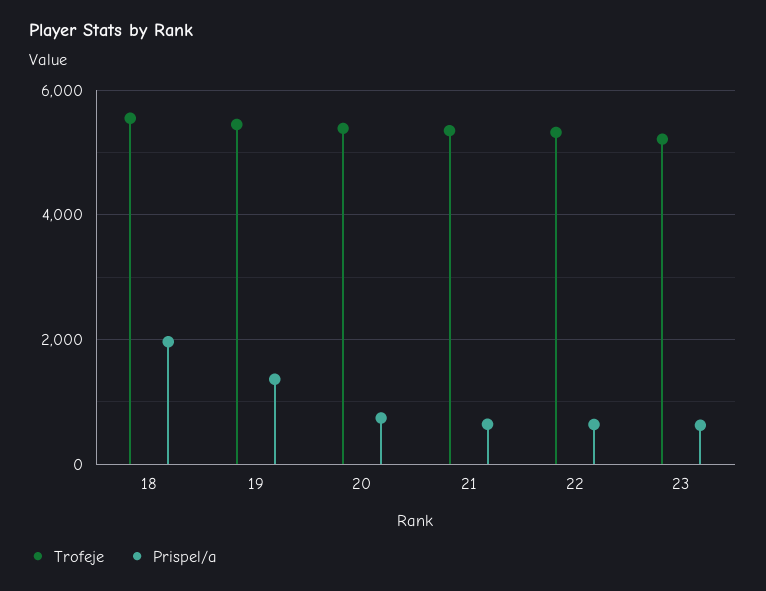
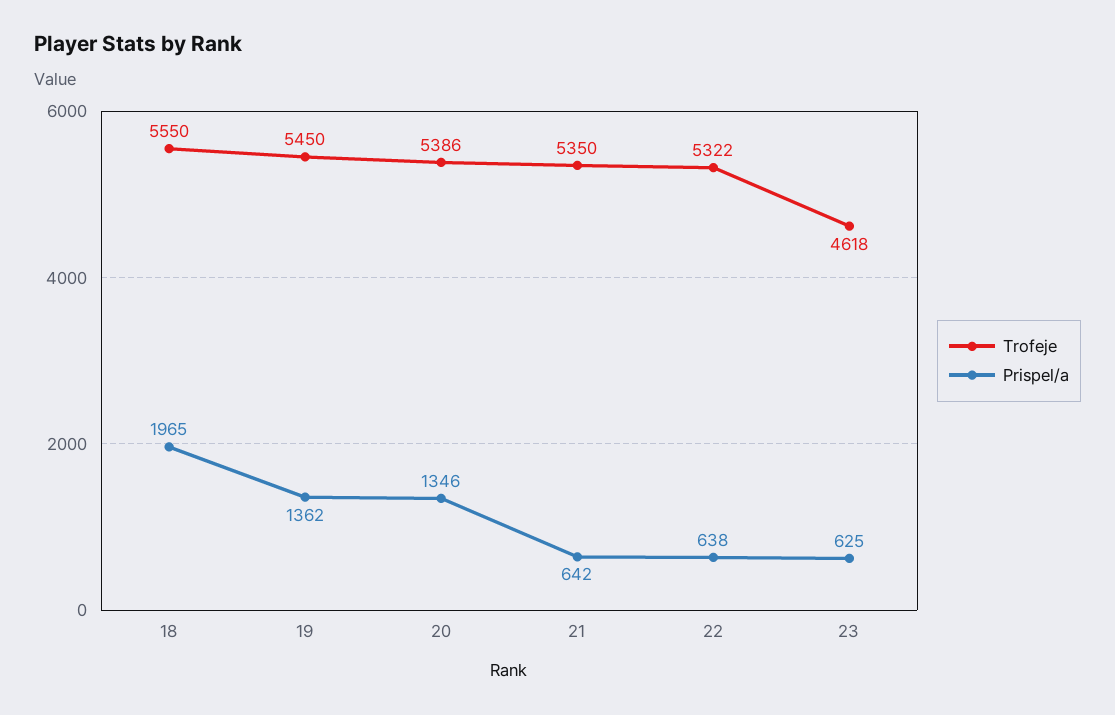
Prispel/a, 20: 800 -> 1346
Trofeje, 23: 5200 -> 4618

